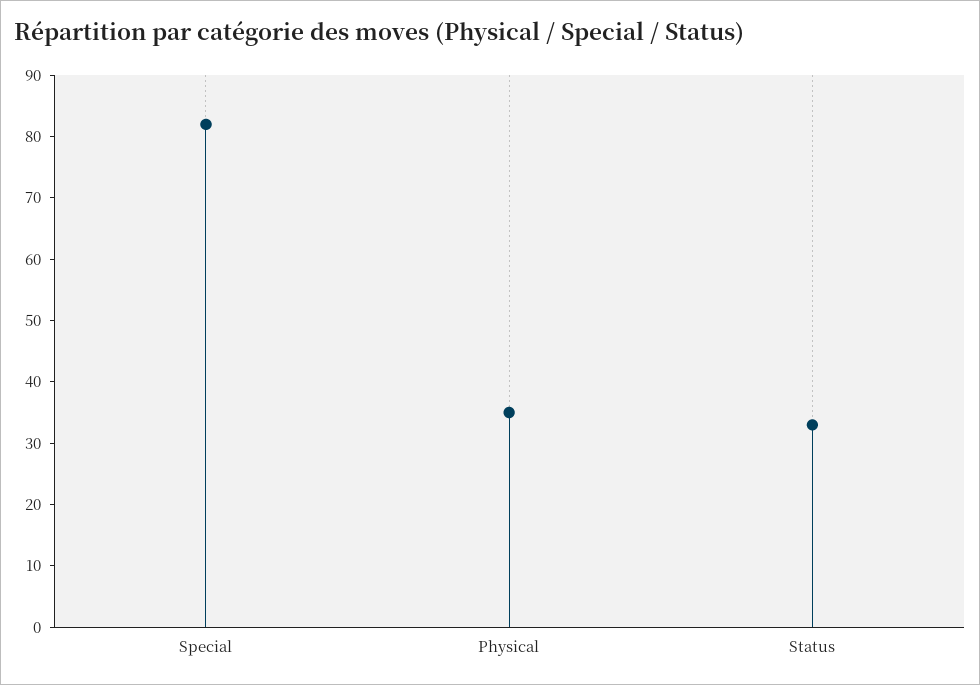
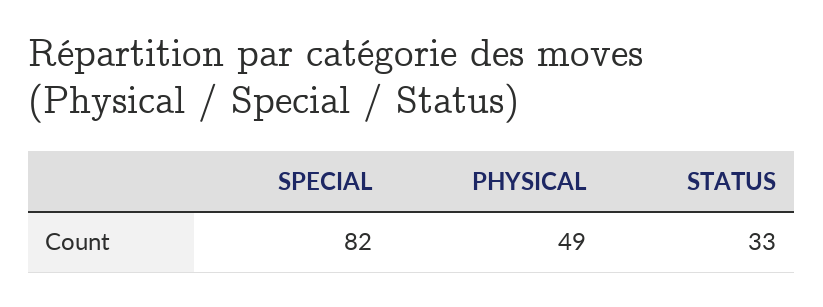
Physical: 35 -> 49

